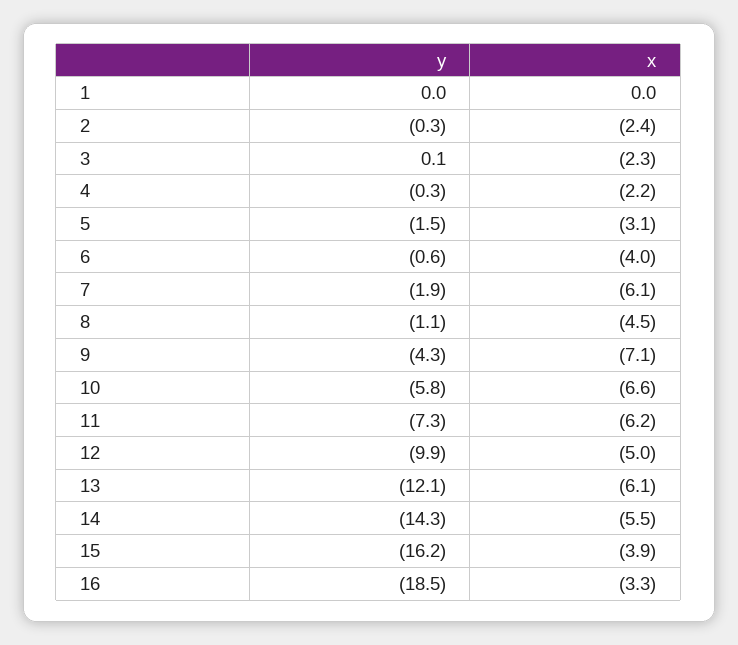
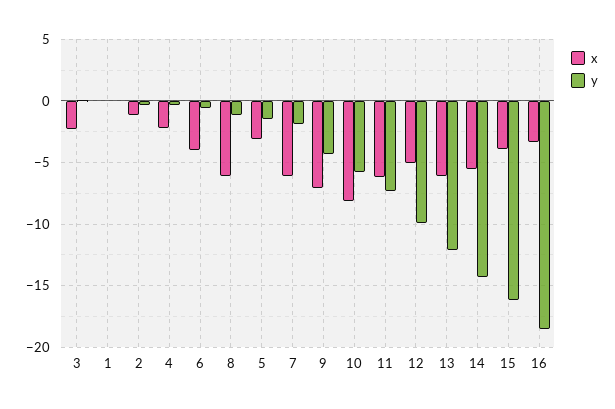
x, 2: -2.4 -> -1
x, 8: -4.5 -> -6
x, 10: -6.6 -> -8

